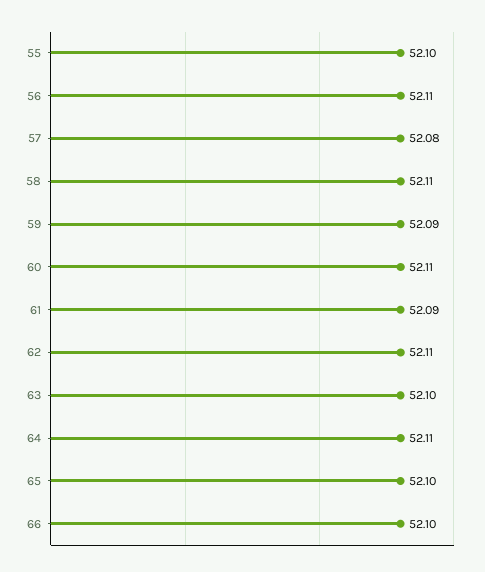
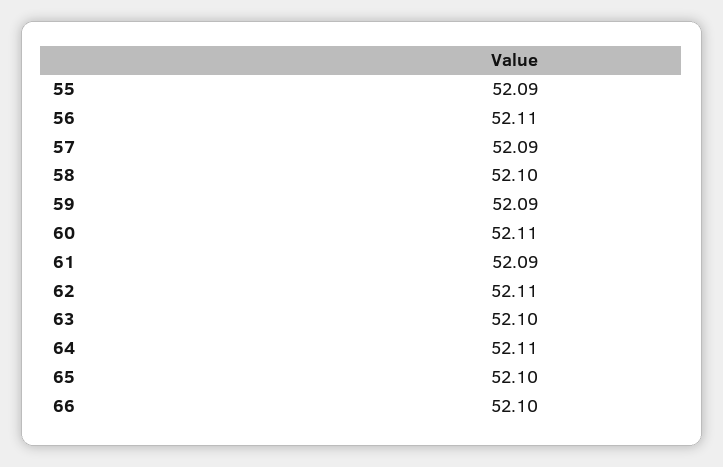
55: 52.1 -> 52.09
57: 52.08 -> 52.09
58: 52.11 -> 52.1

